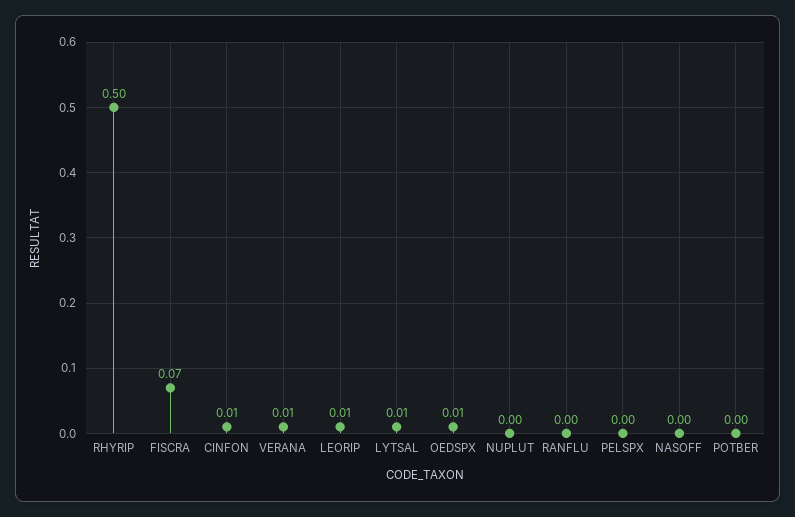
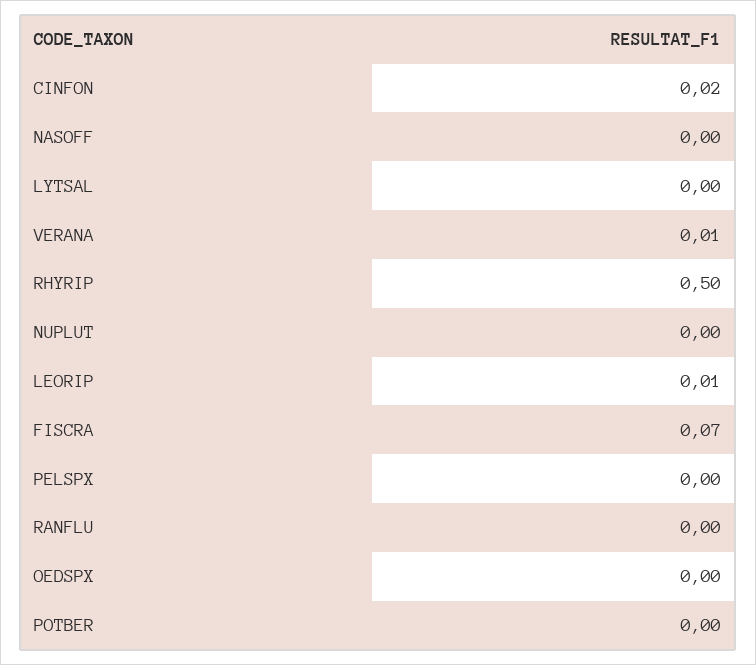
CINFON: 0.01 -> 0.02
LYTSAL: 0.01 -> 0
OEDSPX: 0.01 -> 0

